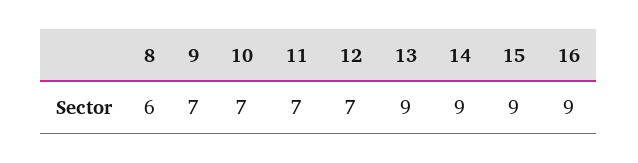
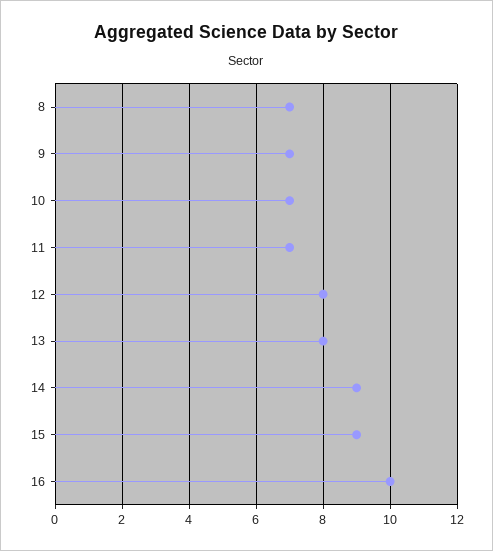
8: 6 -> 7
12: 7 -> 8
13: 9 -> 8
16: 9 -> 10

